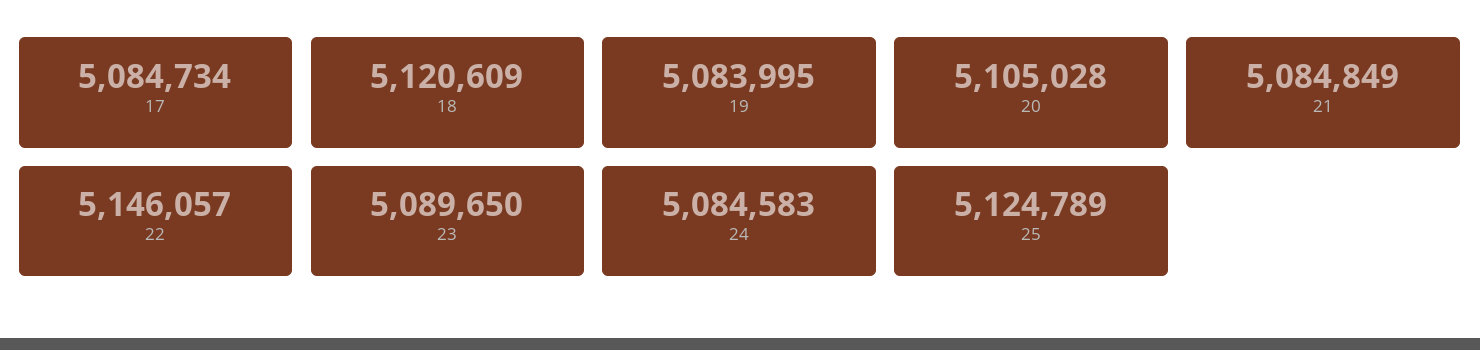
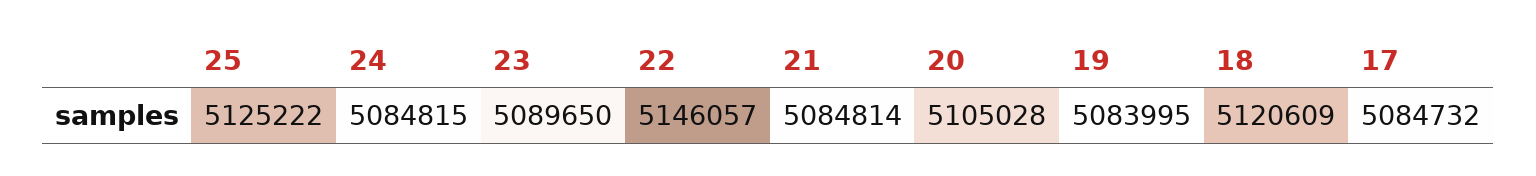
17: 5084734 -> 5084732
21: 5084849 -> 5084814
24: 5084583 -> 5084815
25: 5124789 -> 5125222

